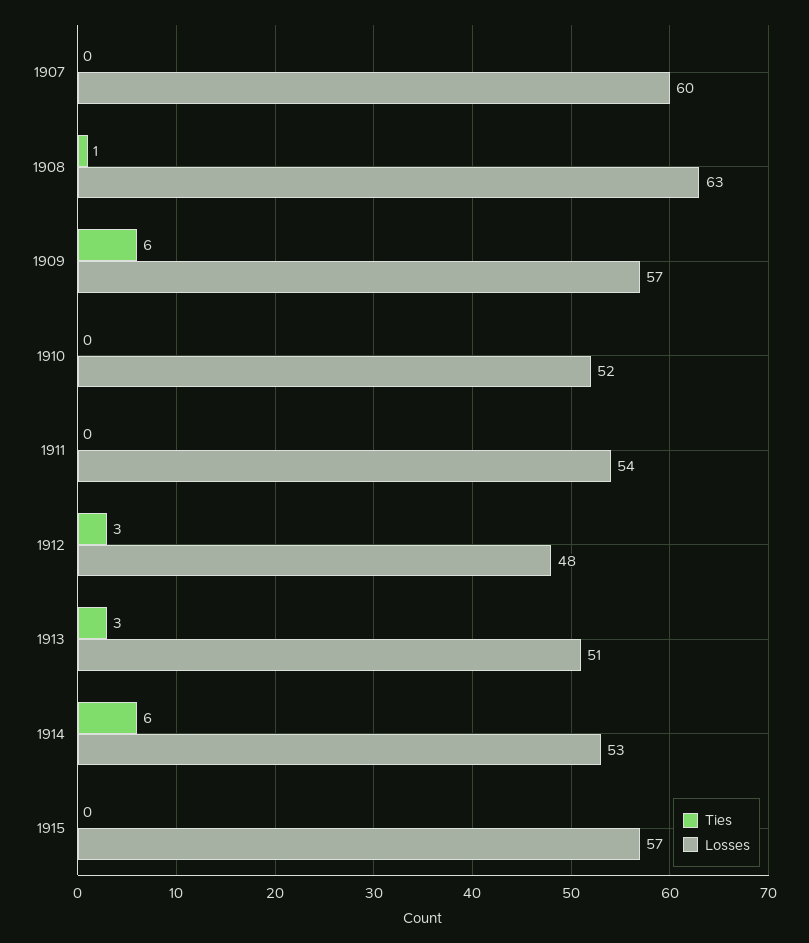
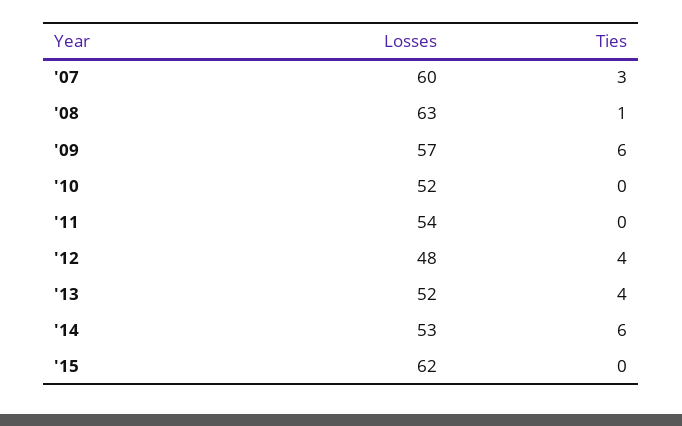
Ties, 1907: 0 -> 3
Ties, 1912: 3 -> 4
Ties, 1913: 3 -> 4
Losses, 1913: 51 -> 52
Losses, 1915: 57 -> 62

